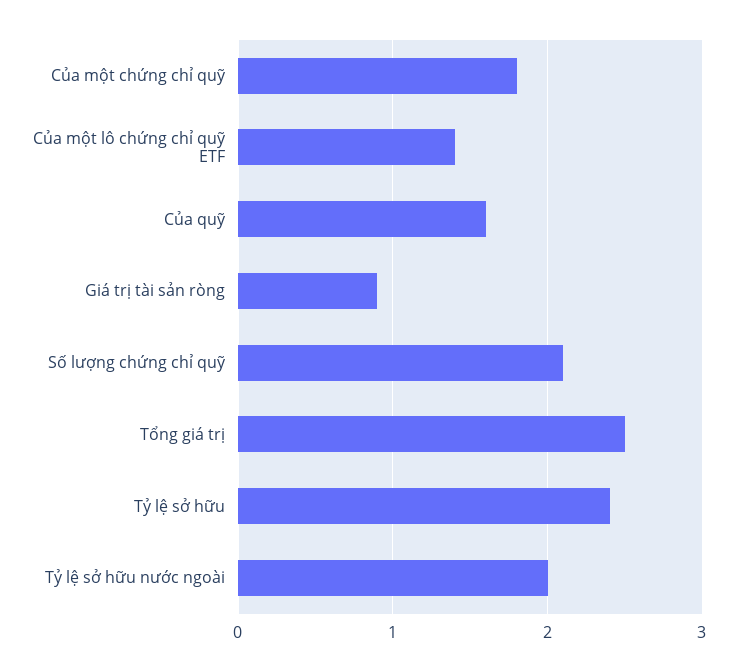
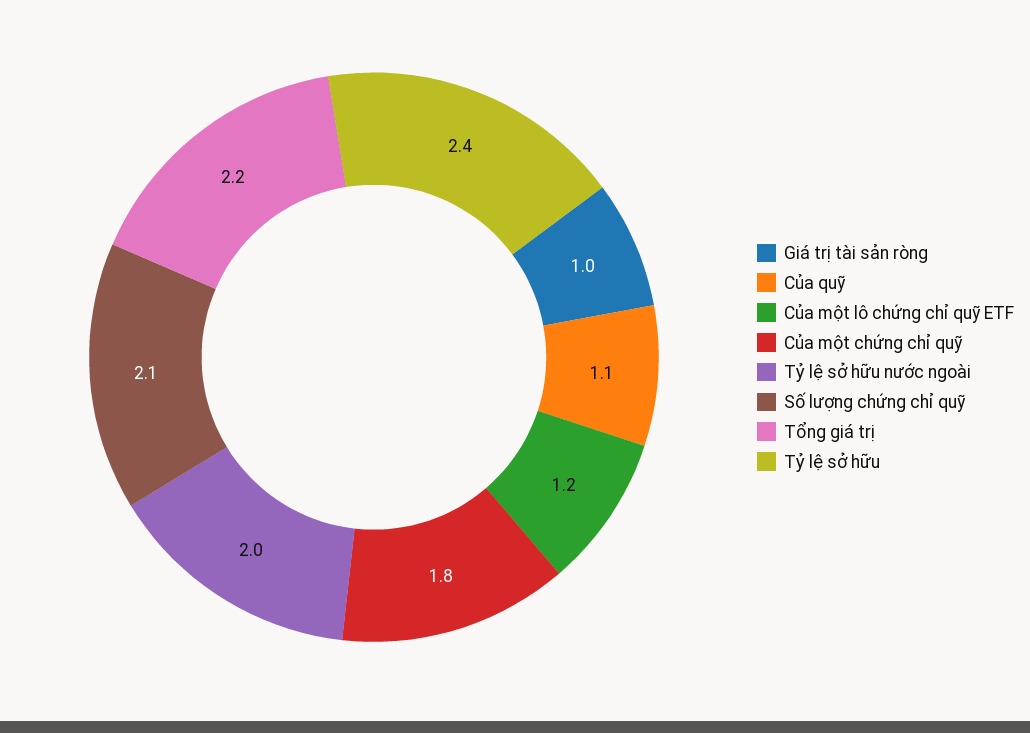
Của một lô chứng chỉ quỹ ETF: 1.4 -> 1.2
Của quỹ: 1.6 -> 1.1
Giá trị tài sản ròng: 0.9 -> 1
Tổng giá trị: 2.5 -> 2.2

